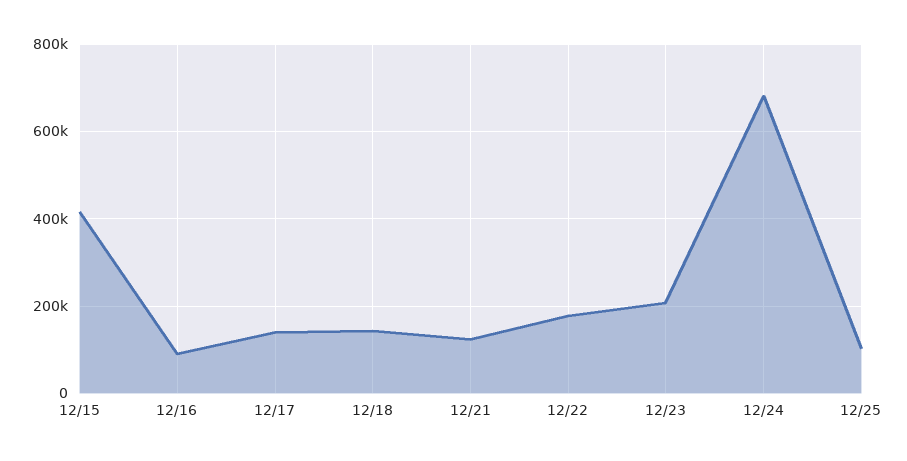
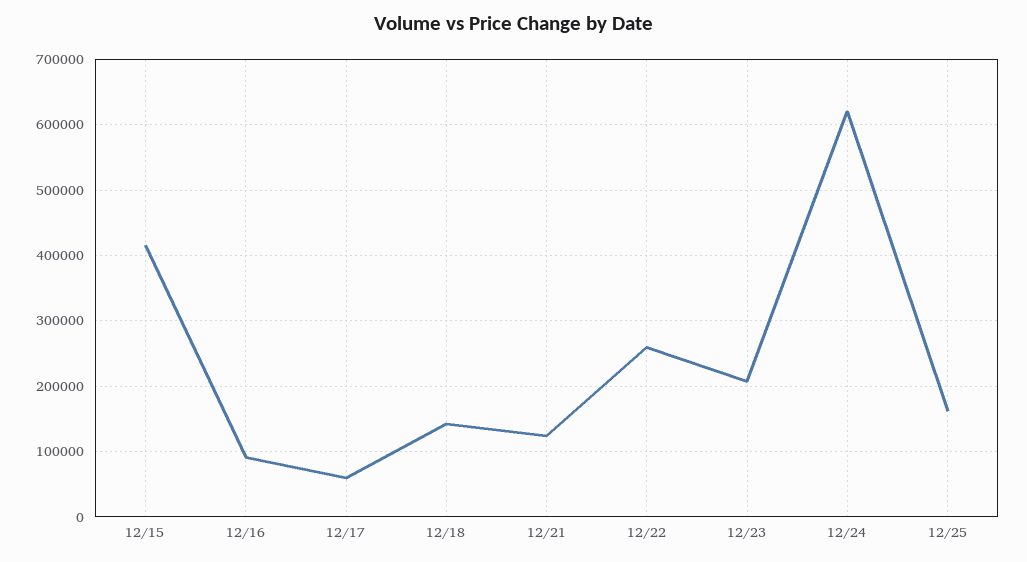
12/17: 140000 -> 60000
12/22: 180000 -> 260000
12/24: 680000 -> 620000
12/25: 100000 -> 160000

